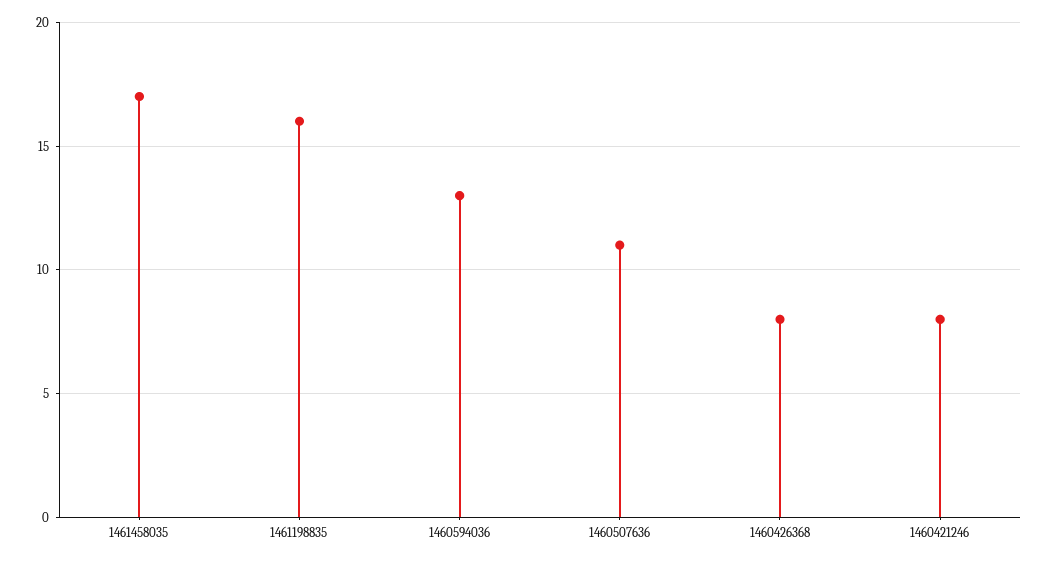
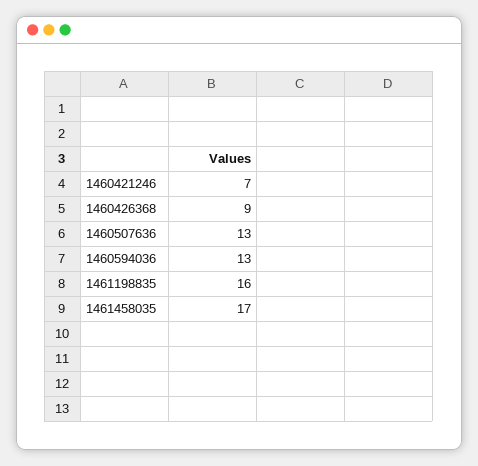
1460507636: 11 -> 13
1460426368: 8 -> 9
1460421246: 8 -> 7

